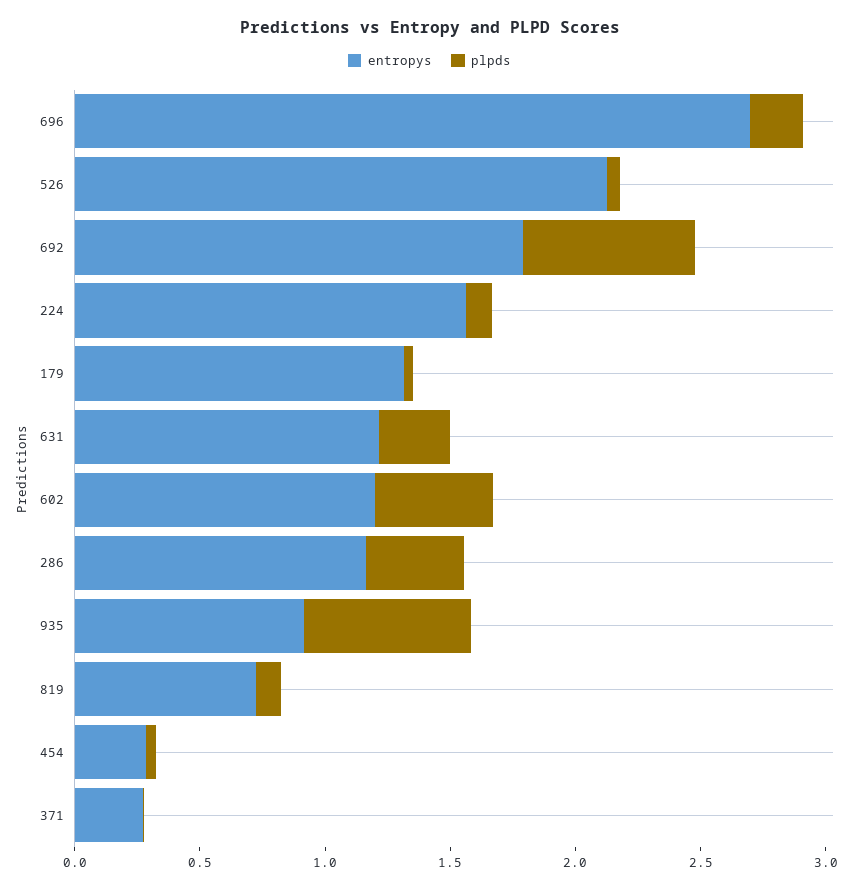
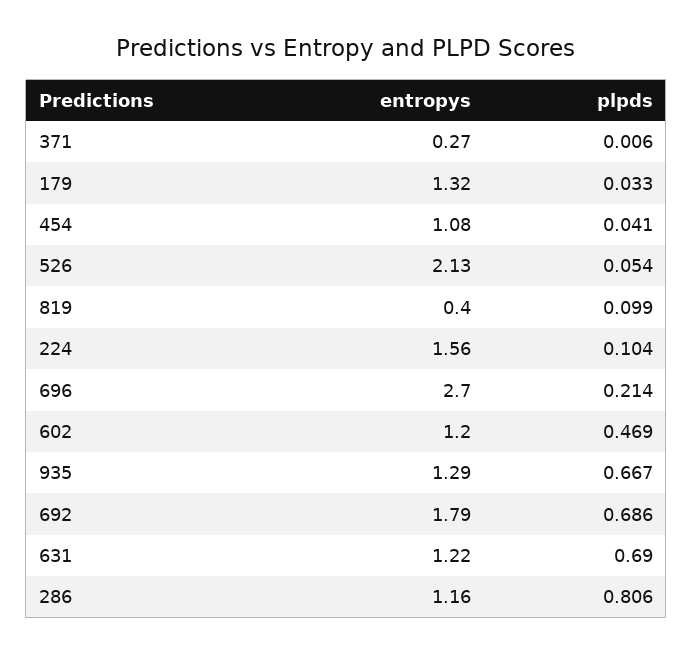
plpds, 631: 0.3 -> 0.69
plpds, 286: 0.4 -> 0.806
entropys, 935: 0.9 -> 1.29
entropys, 819: 0.7 -> 0.4
entropys, 454: 0.3 -> 1.08

